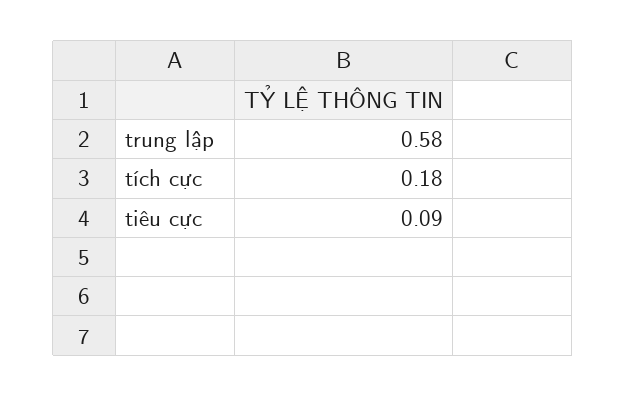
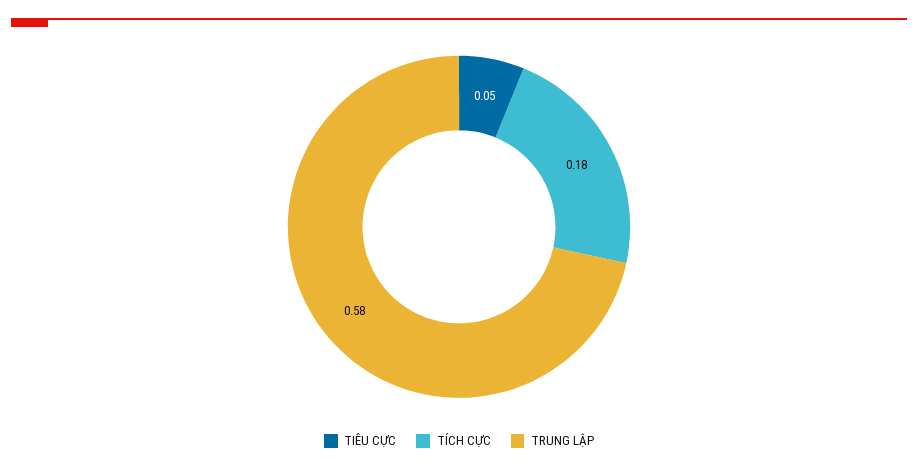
tiêu cực: 0.09 -> 0.05

